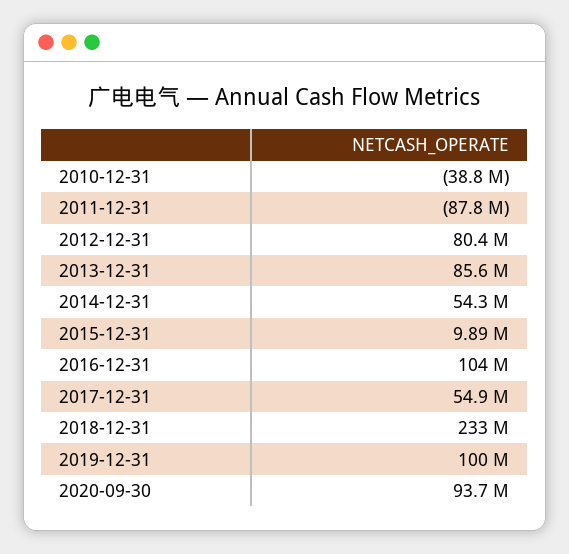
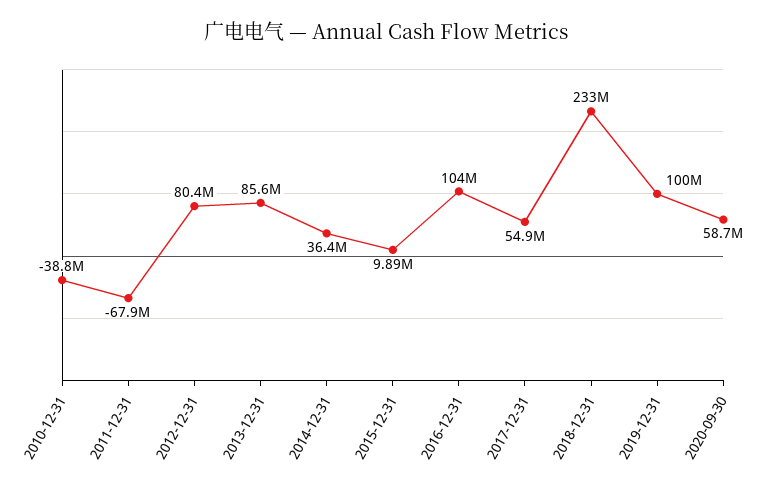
2011-12-31: -87800000 -> -67900000
2014-12-31: 54300000 -> 36400000
2020-09-30: 93700000 -> 58700000

